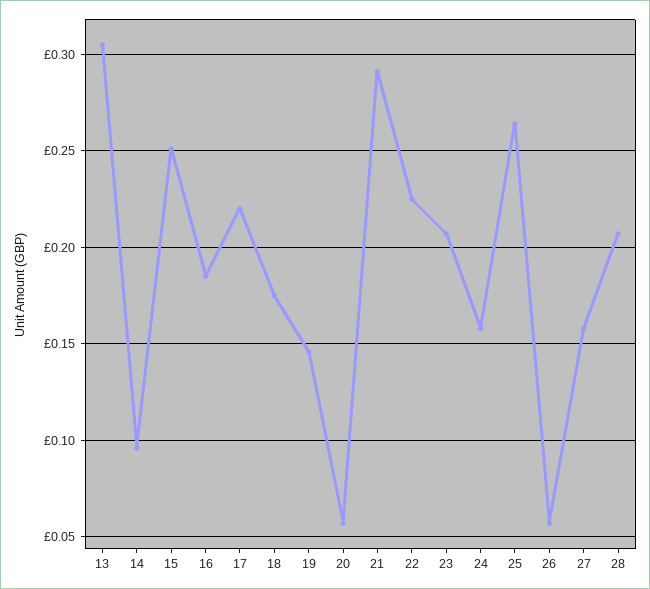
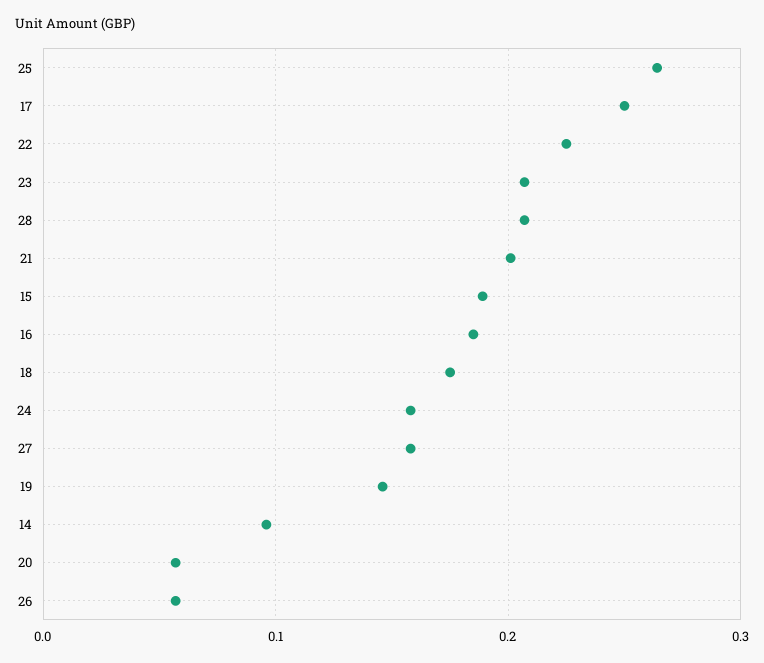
13: 0.305 -> none
15: 0.25 -> 0.19
17: 0.22 -> 0.25
21: 0.29 -> 0.2

